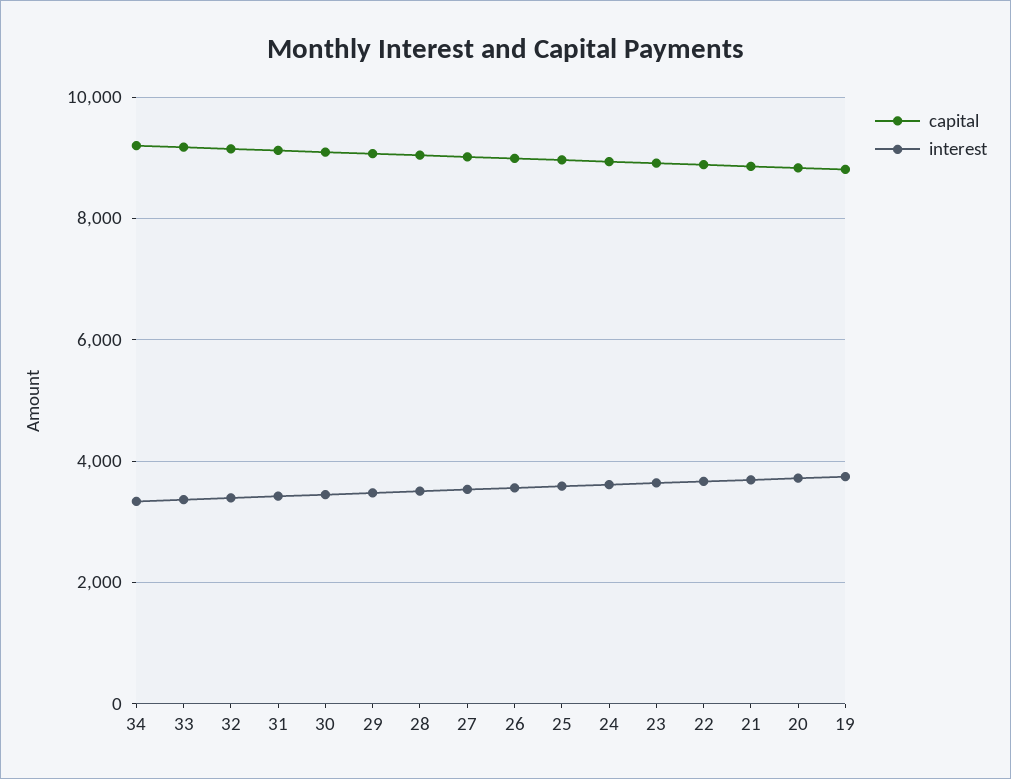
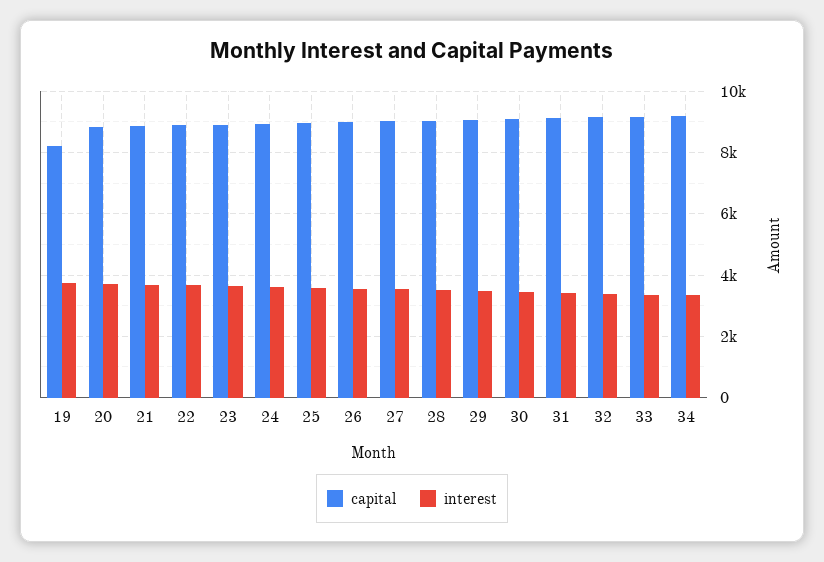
capital, 19: 8800 -> 8200

